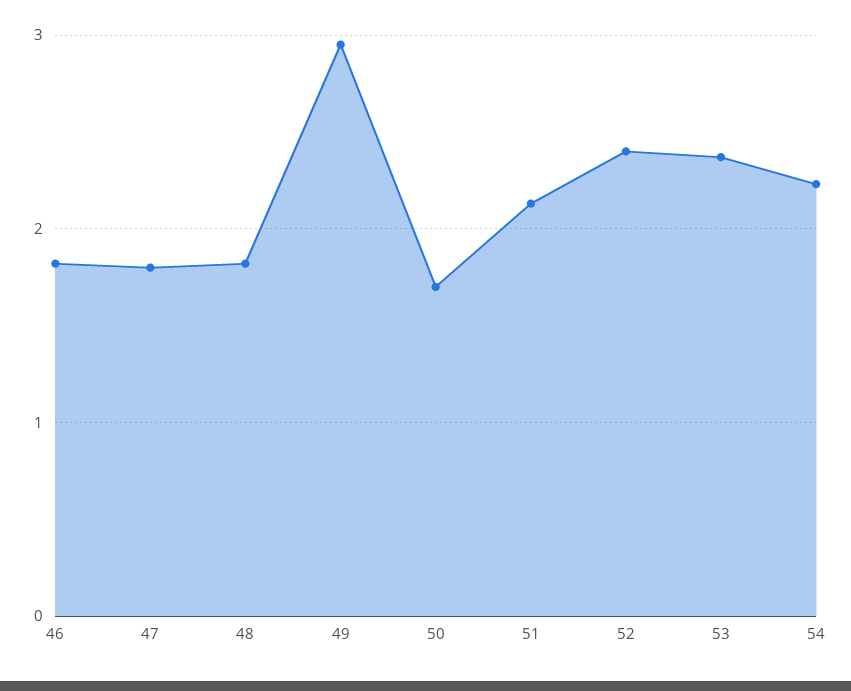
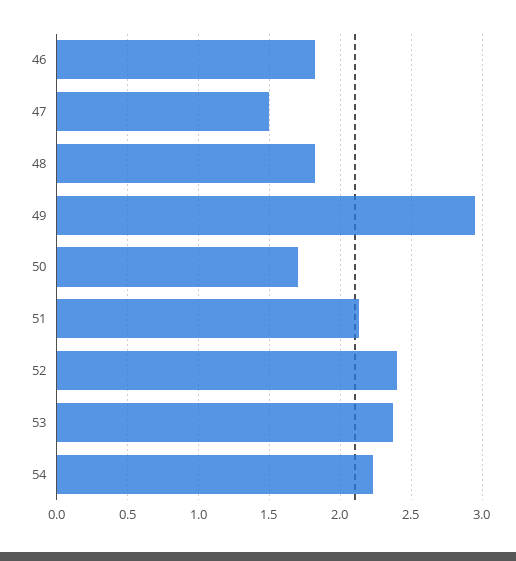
47: 1.8 -> 1.5

